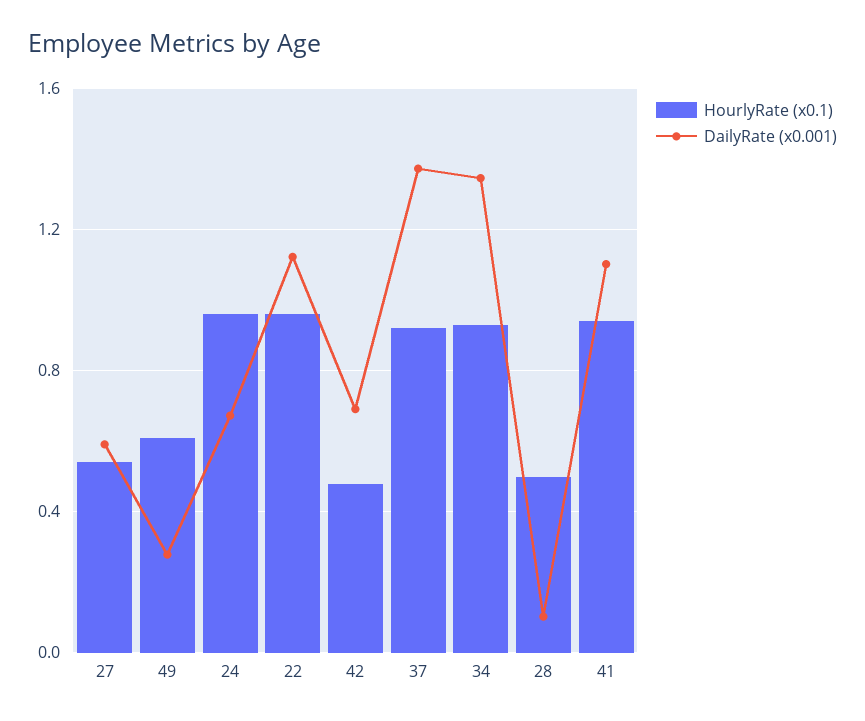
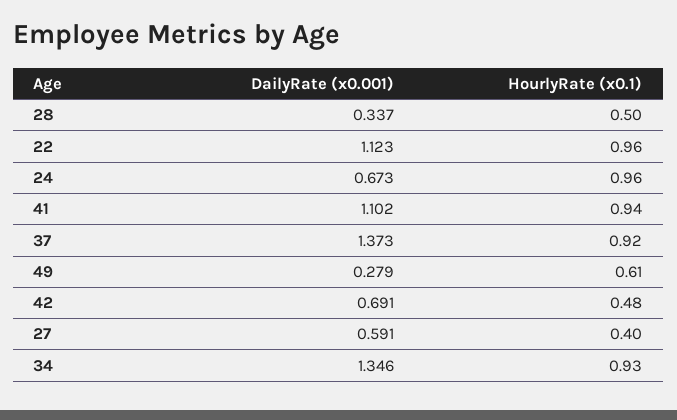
HourlyRate (x0.1), 27: 0.55 -> 0.4
DailyRate (x0.001), 28: 0.1 -> 0.337

